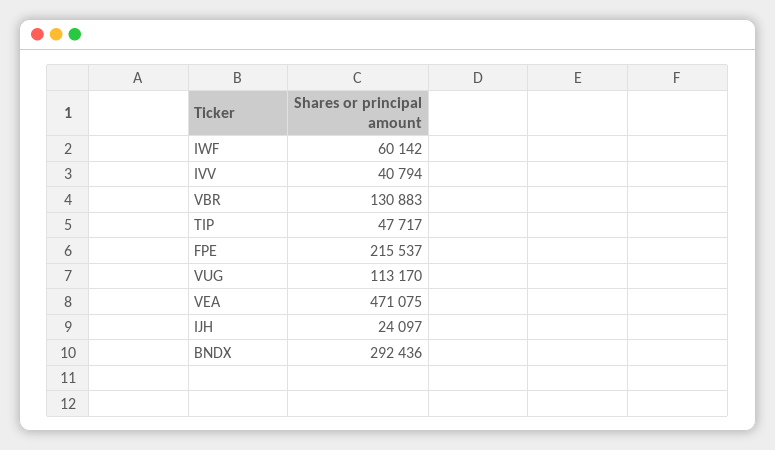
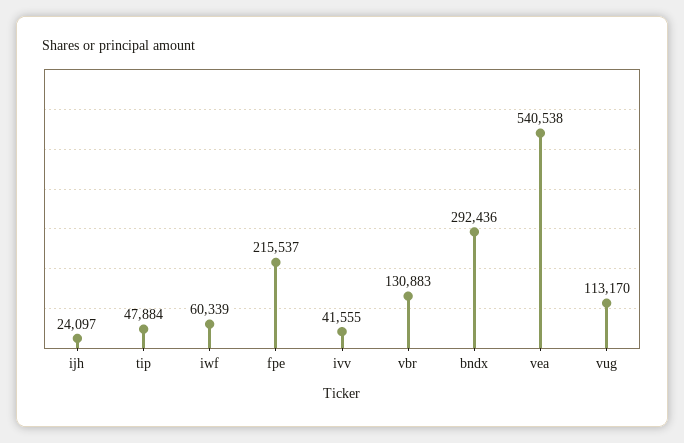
IWF: 60142 -> 60339
IVV: 40794 -> 41555
TIP: 47717 -> 47884
VEA: 471075 -> 540538

